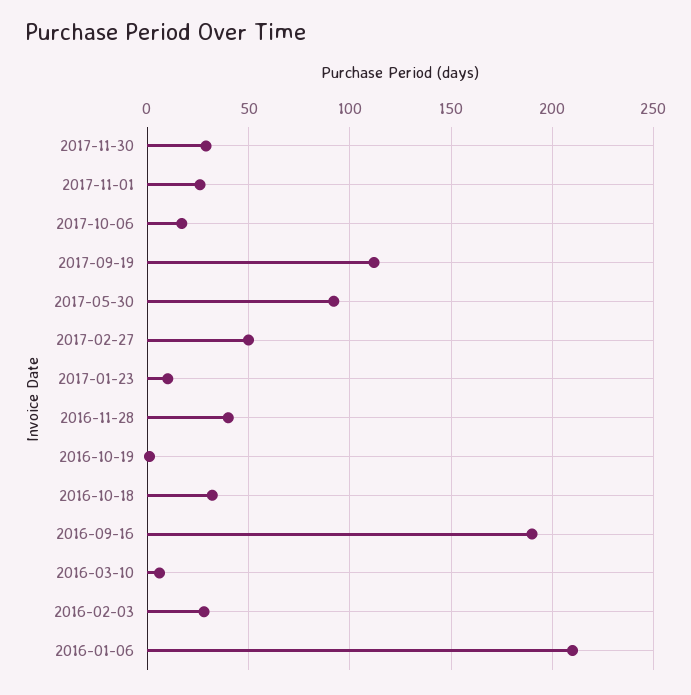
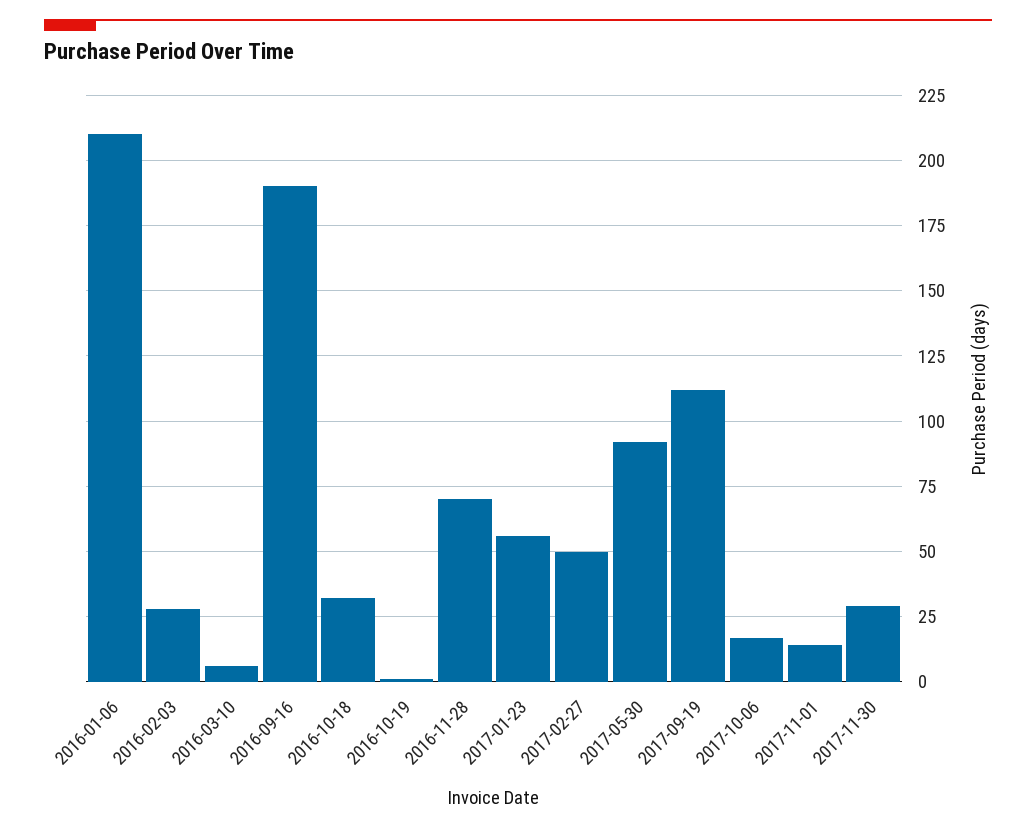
2017-11-01: 25 -> 15
2017-01-23: 10 -> 55
2016-11-28: 40 -> 70

